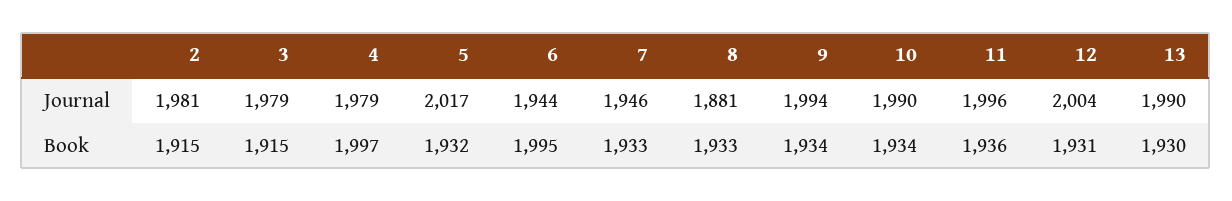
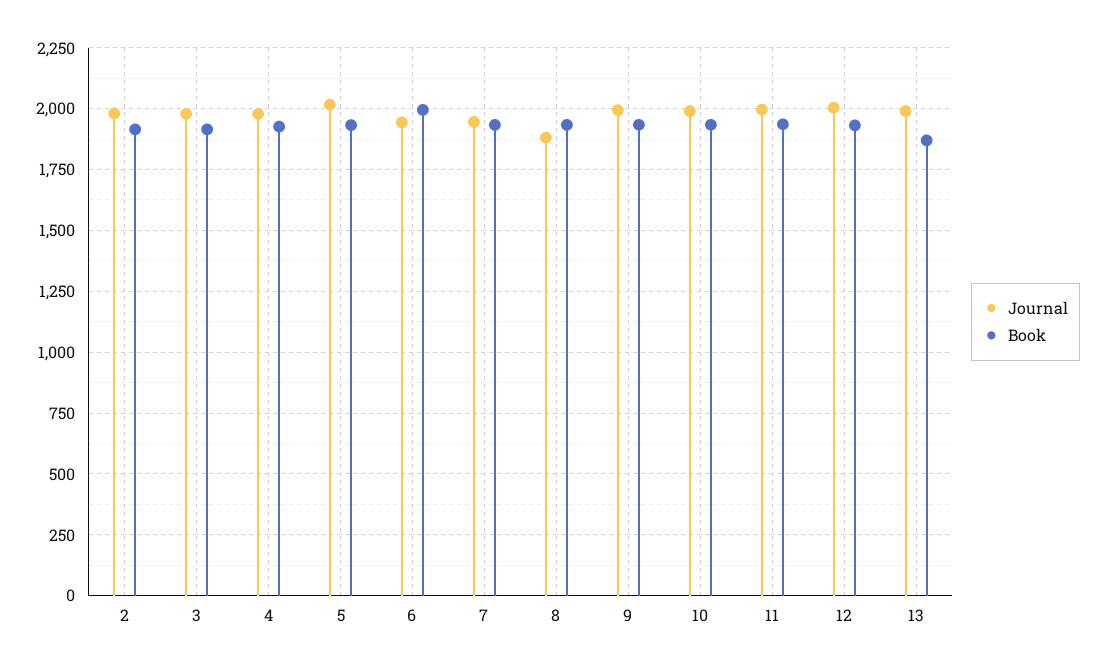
Book, 4: 1997 -> 1925
Book, 13: 1930 -> 1875

